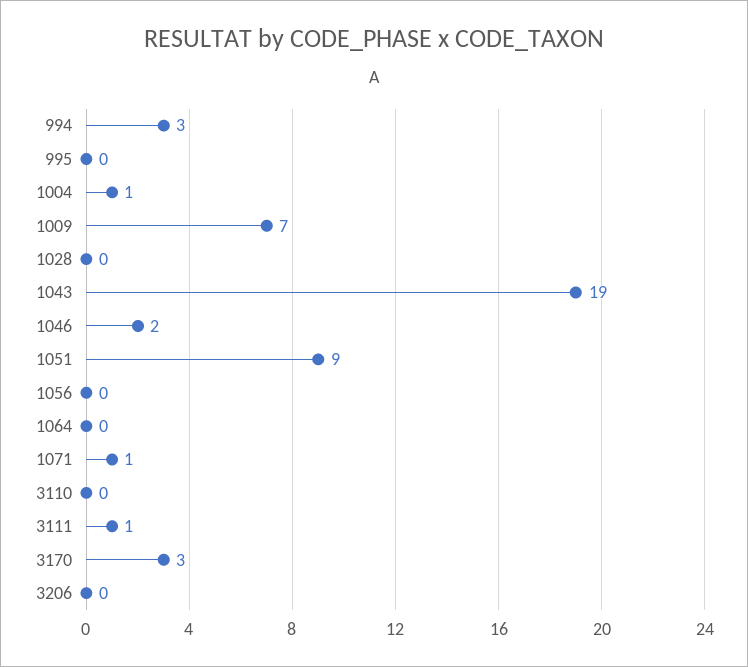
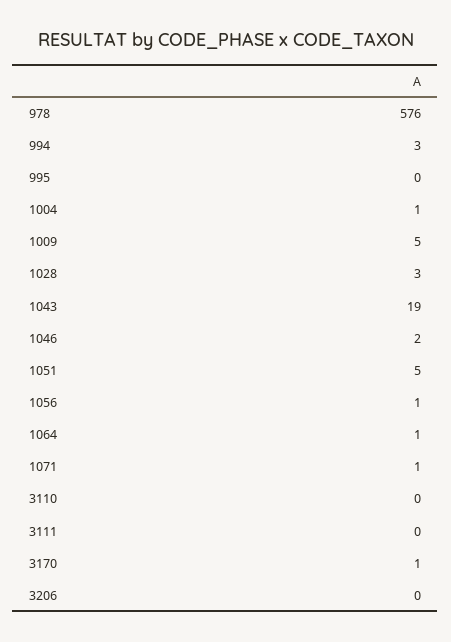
1009: 7 -> 5
1028: 0 -> 3
1051: 9 -> 5
1056: 0 -> 1
1064: 0 -> 1
3111: 1 -> 0
3170: 3 -> 1
978: none -> 576

